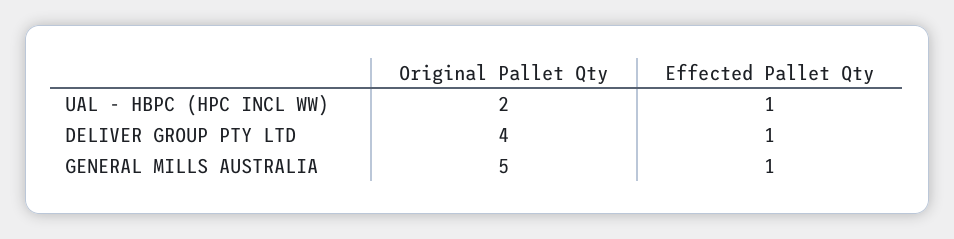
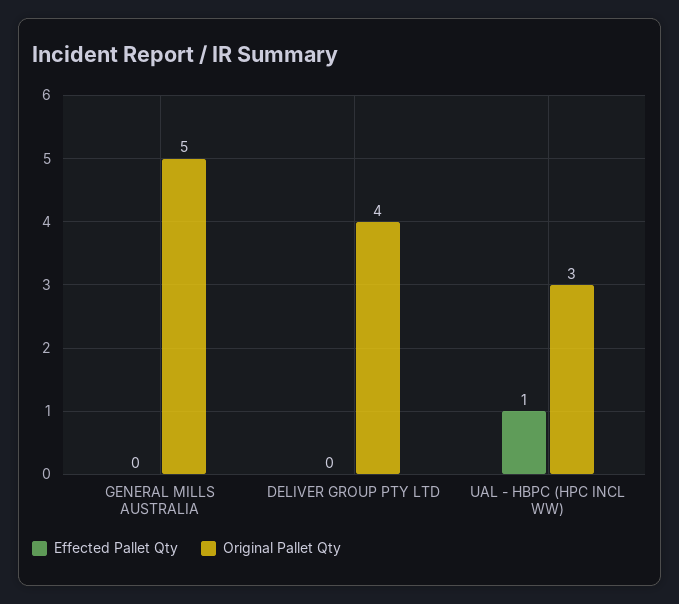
Original Pallet Qty, UAL - HBPC (HPC INCL WW): 2 -> 3
Effected Pallet Qty, DELIVER GROUP PTY LTD: 1 -> 0
Effected Pallet Qty, GENERAL MILLS AUSTRALIA: 1 -> 0

